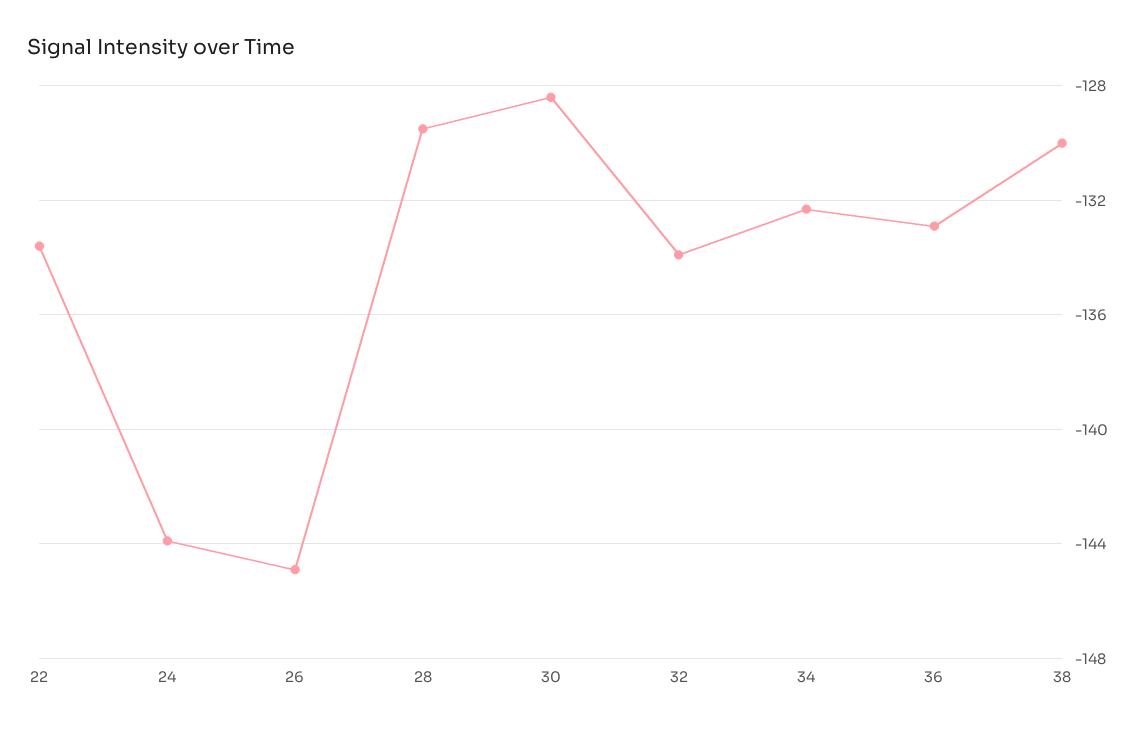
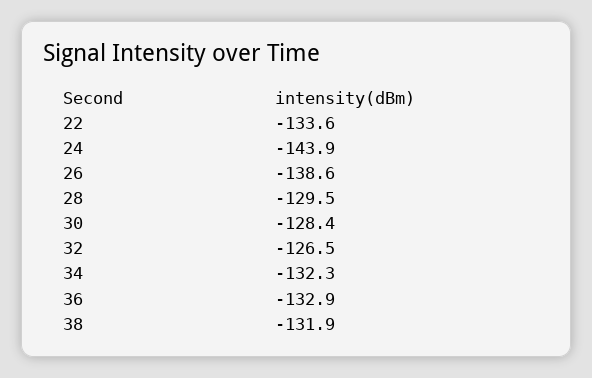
26: -145 -> -138.6
32: -134 -> -126.5
38: -130 -> -131.9

